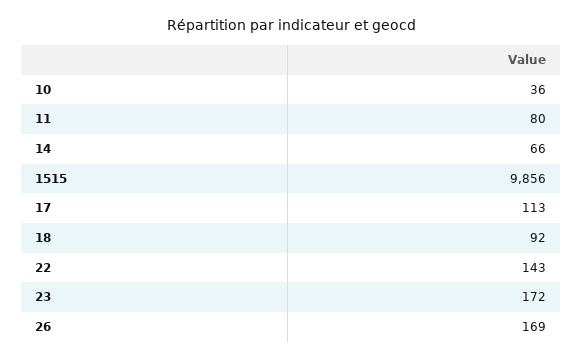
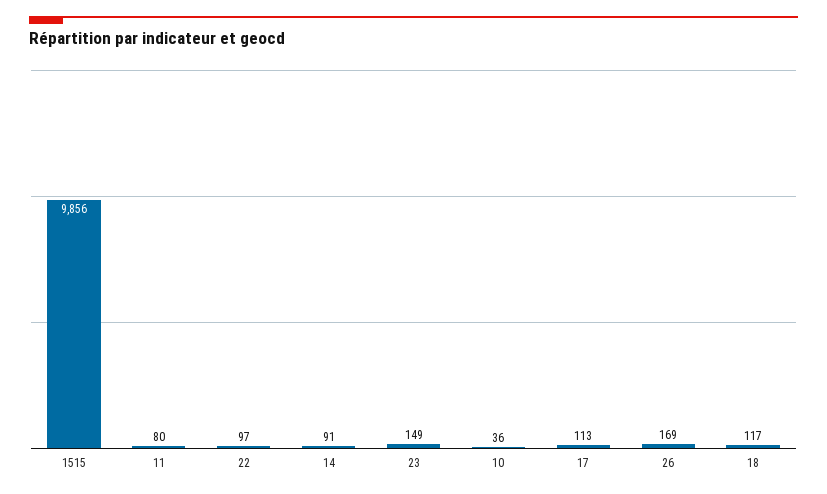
14: 66 -> 91
18: 92 -> 117
22: 143 -> 97
23: 172 -> 149

